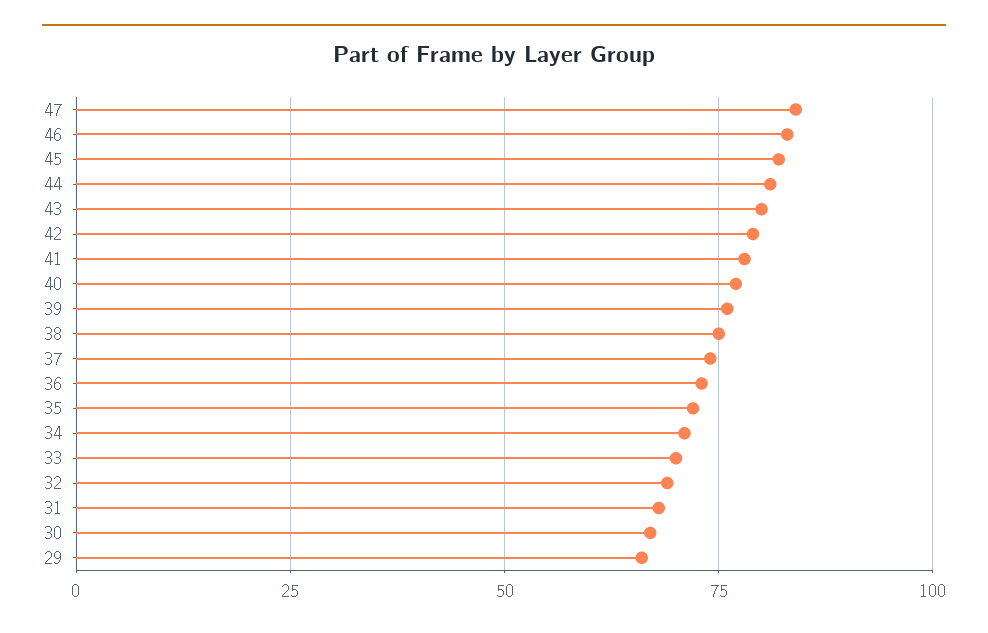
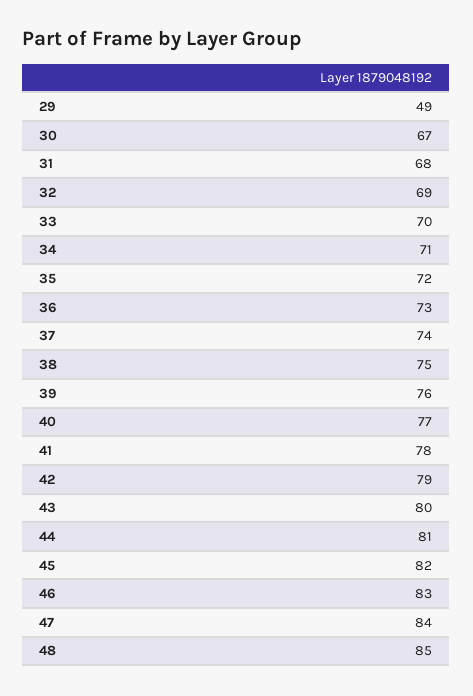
29: 65 -> 49
48: none -> 85

